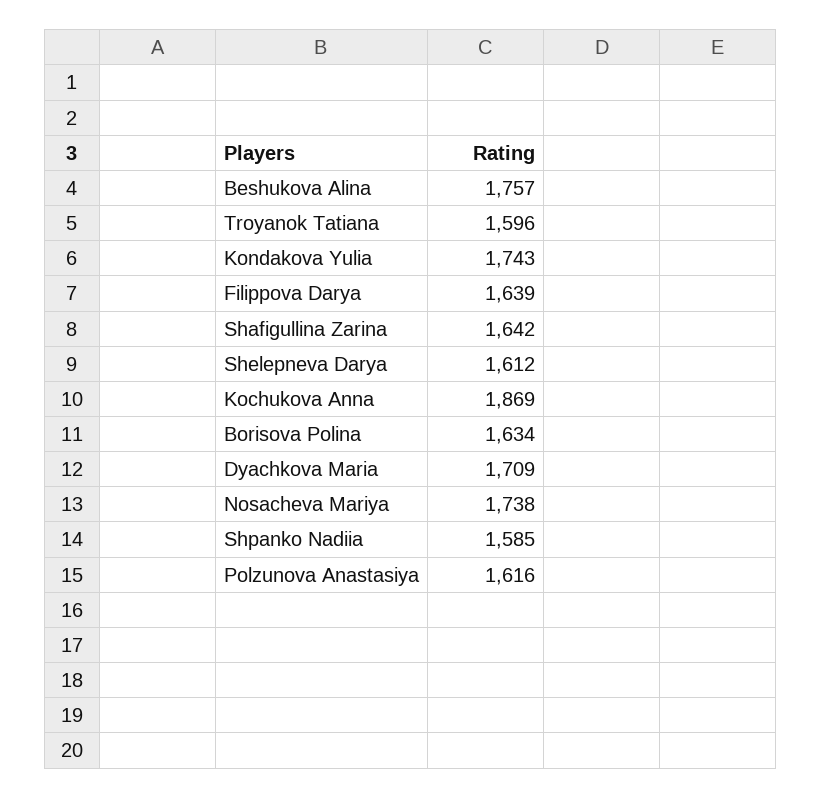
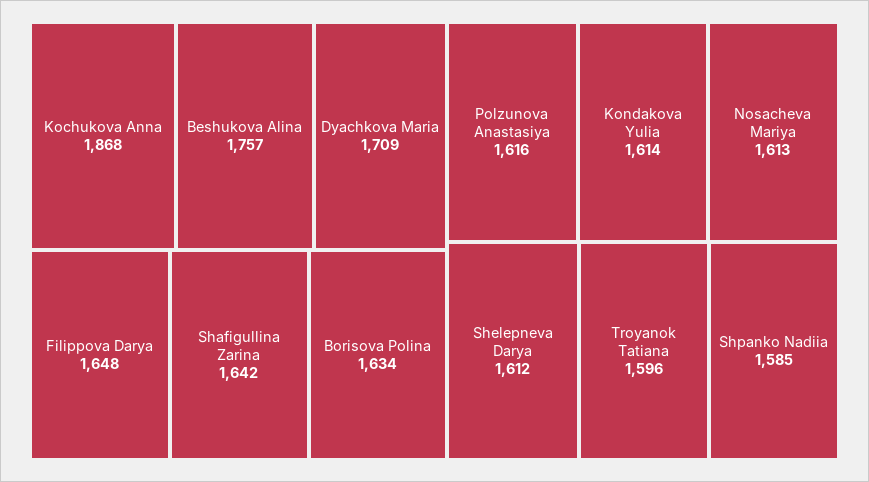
Kondakova Yulia: 1743 -> 1614
Filippova Darya: 1639 -> 1648
Kochukova Anna: 1869 -> 1868
Nosacheva Mariya: 1738 -> 1613

